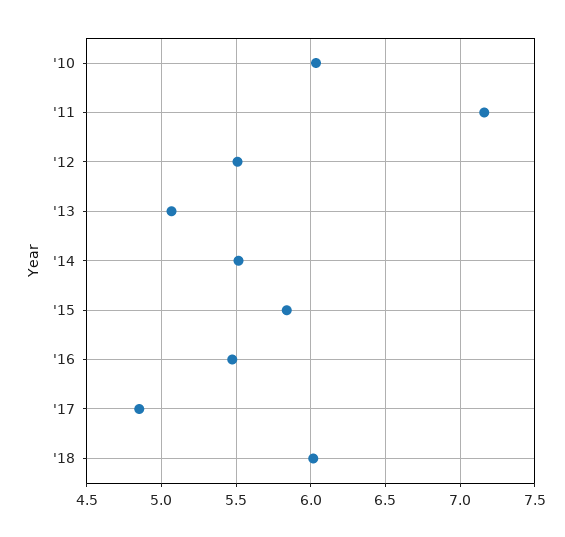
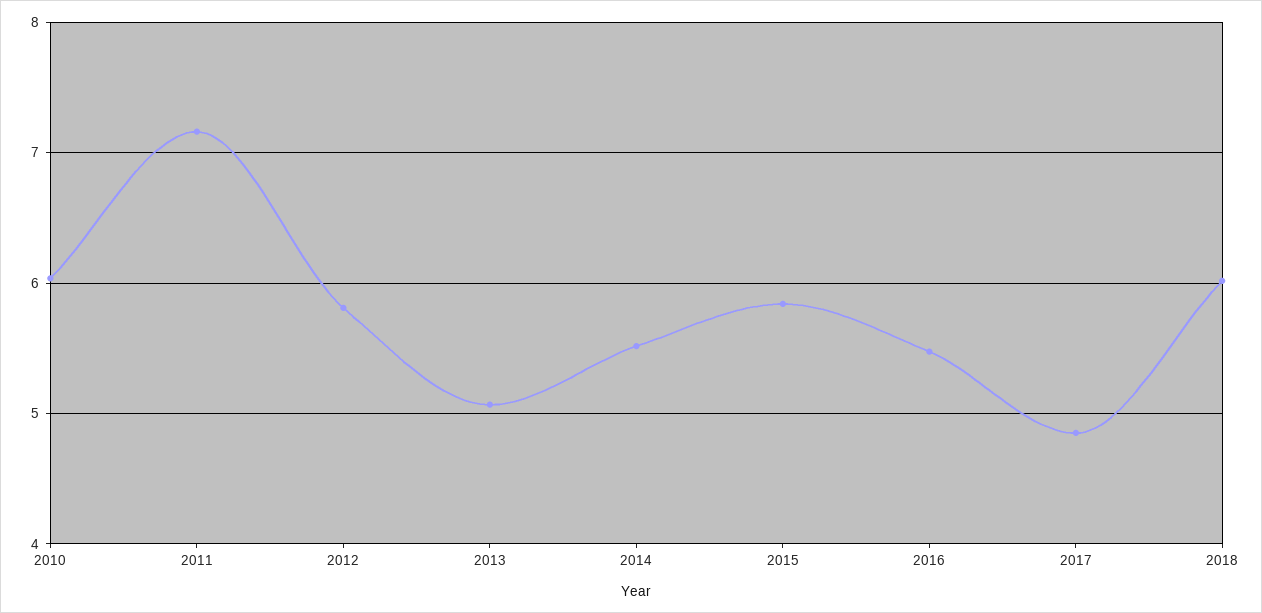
'12: 5.5 -> 5.8

